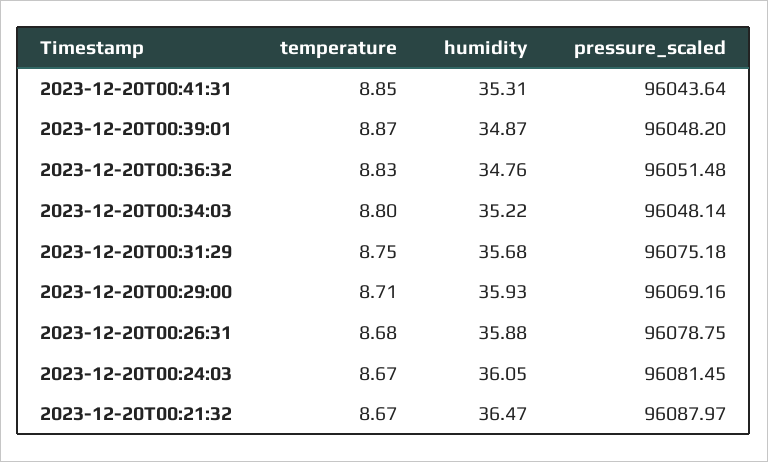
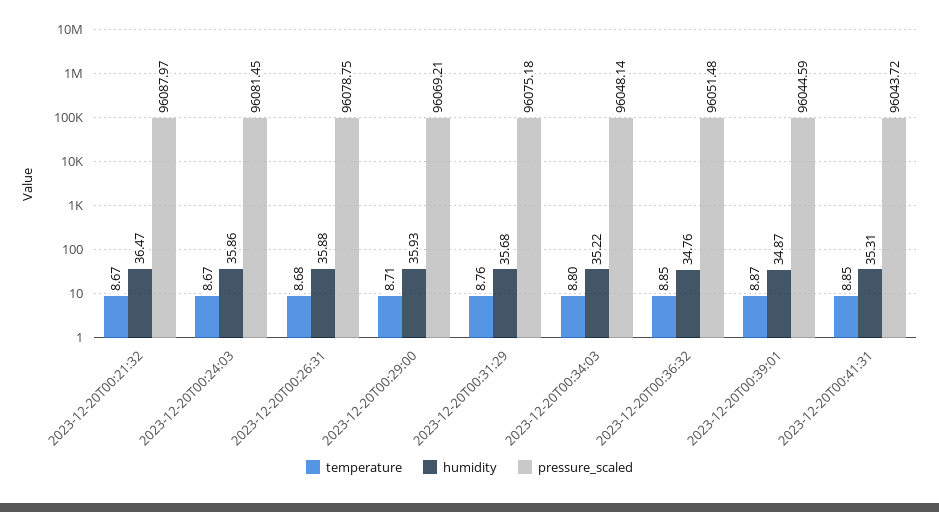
pressure_scaled, 2023-12-20T00:41:31: 96043.64 -> 96043.72
pressure_scaled, 2023-12-20T00:39:01: 96048.2 -> 96044.59
temperature, 2023-12-20T00:36:32: 8.83 -> 8.85
temperature, 2023-12-20T00:31:29: 8.75 -> 8.76
pressure_scaled, 2023-12-20T00:29:00: 96069.16 -> 96069.21
humidity, 2023-12-20T00:24:03: 36.05 -> 35.86

